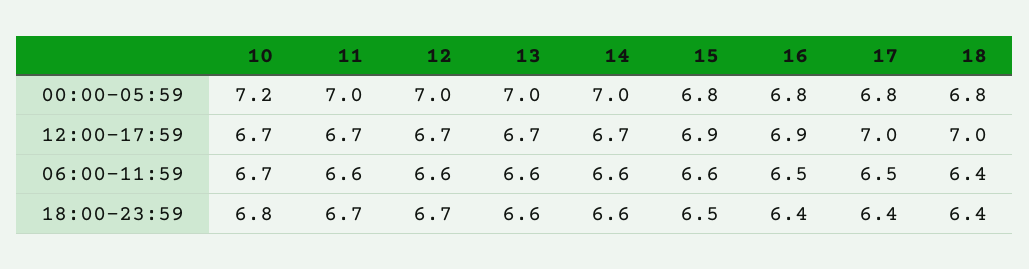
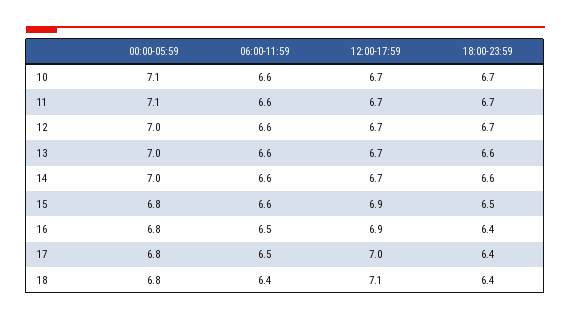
10, 00:00-05:59: 7.2 -> 7.1
11, 00:00-05:59: 7 -> 7.1
18, 12:00-17:59: 7 -> 7.1
10, 06:00-11:59: 6.7 -> 6.6
10, 18:00-23:59: 6.8 -> 6.7

